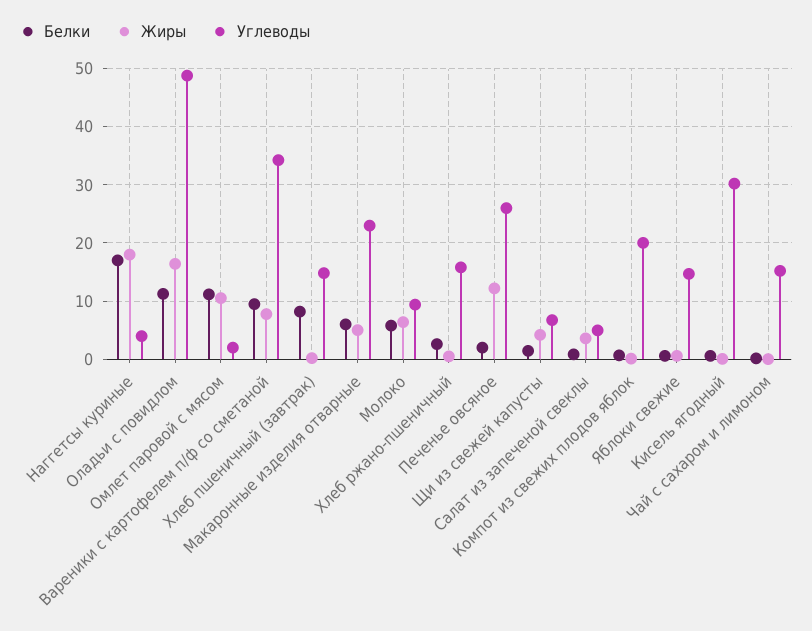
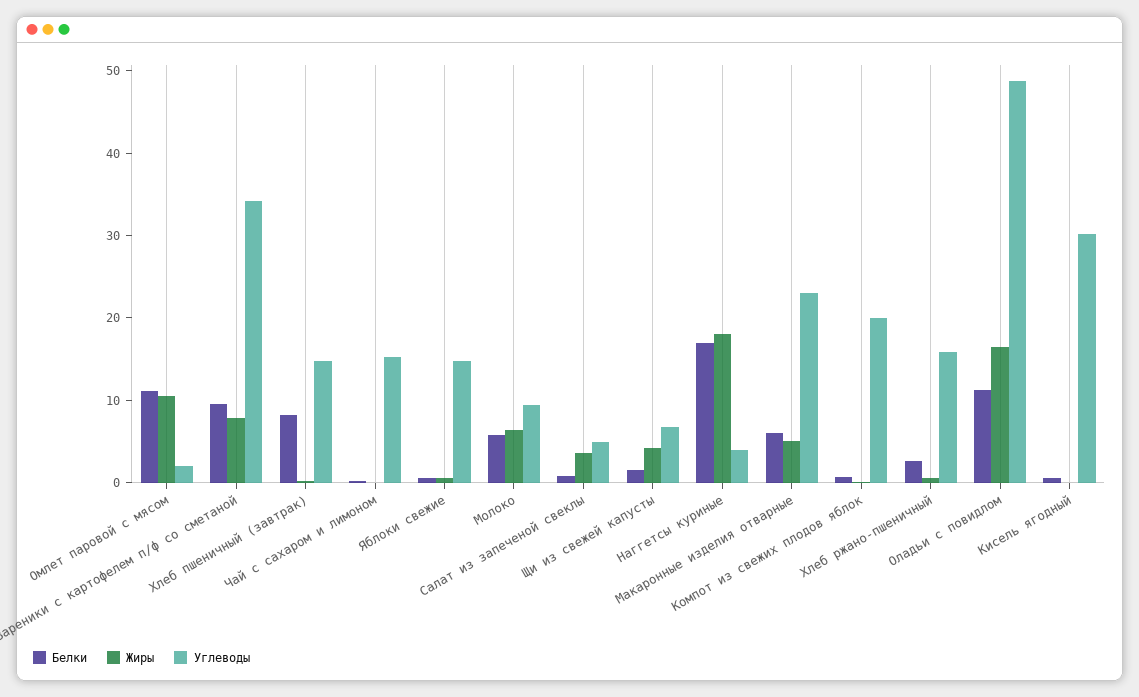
Белки, Печенье овсяное: 2 -> none
Жиры, Печенье овсяное: 12 -> none
Углеводы, Печенье овсяное: 26 -> none

